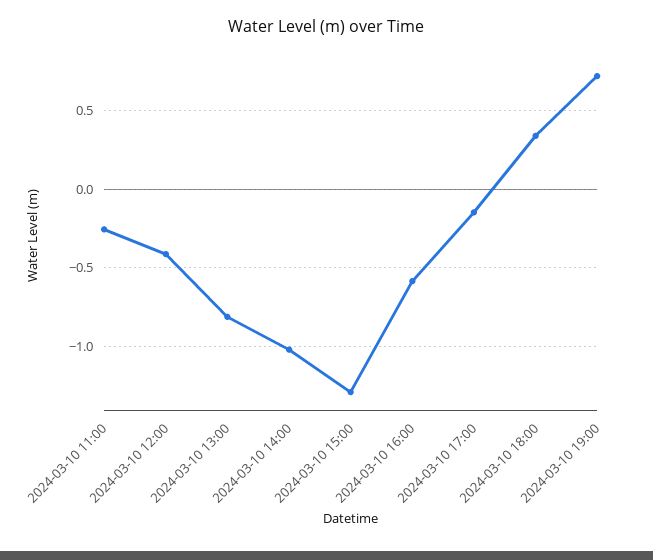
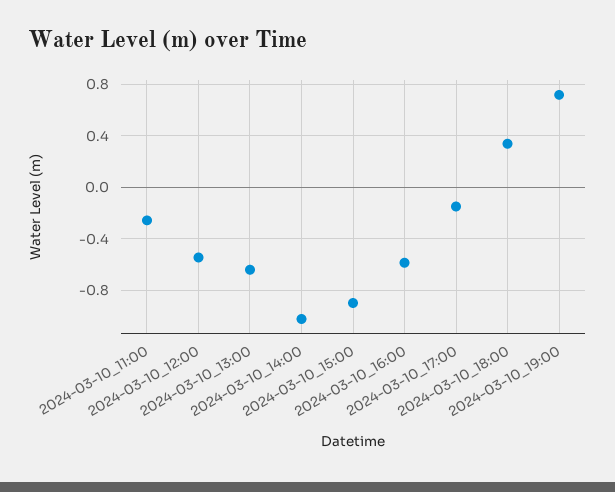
2024-03-10 12:00: -0.4 -> -0.55
2024-03-10 13:00: -0.8 -> -0.65
2024-03-10 15:00: -1.3 -> -0.9

